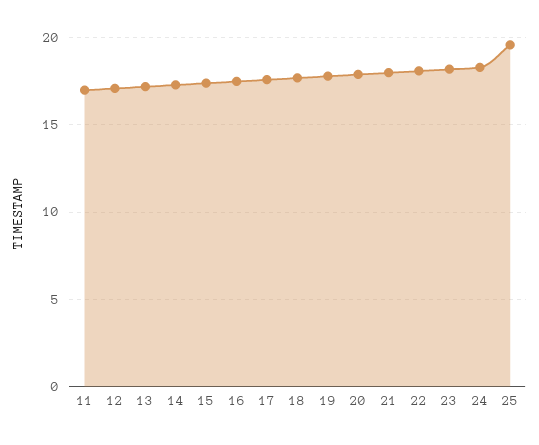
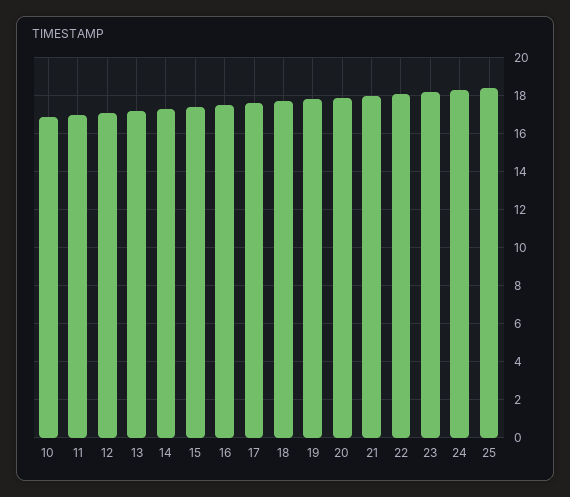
25: 19.5 -> 18.5
10: none -> 17

